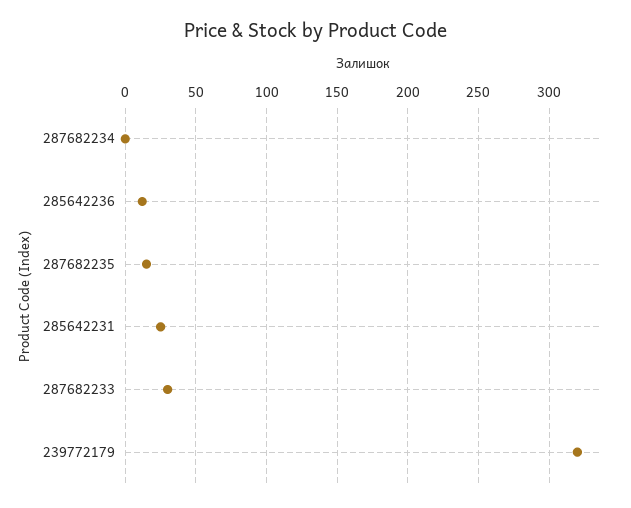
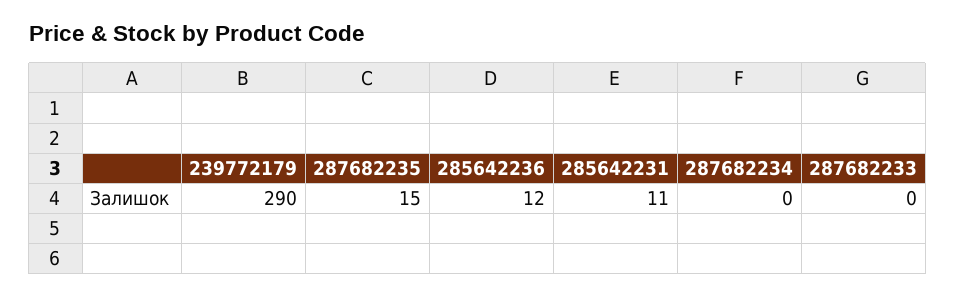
285642231: 25 -> 11
287682233: 30 -> 0
239772179: 320 -> 290

